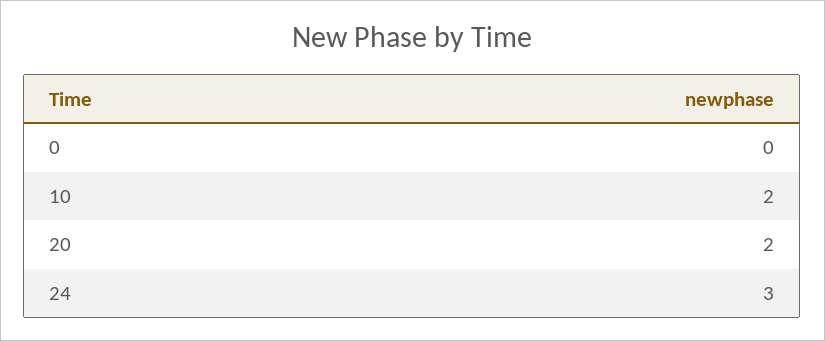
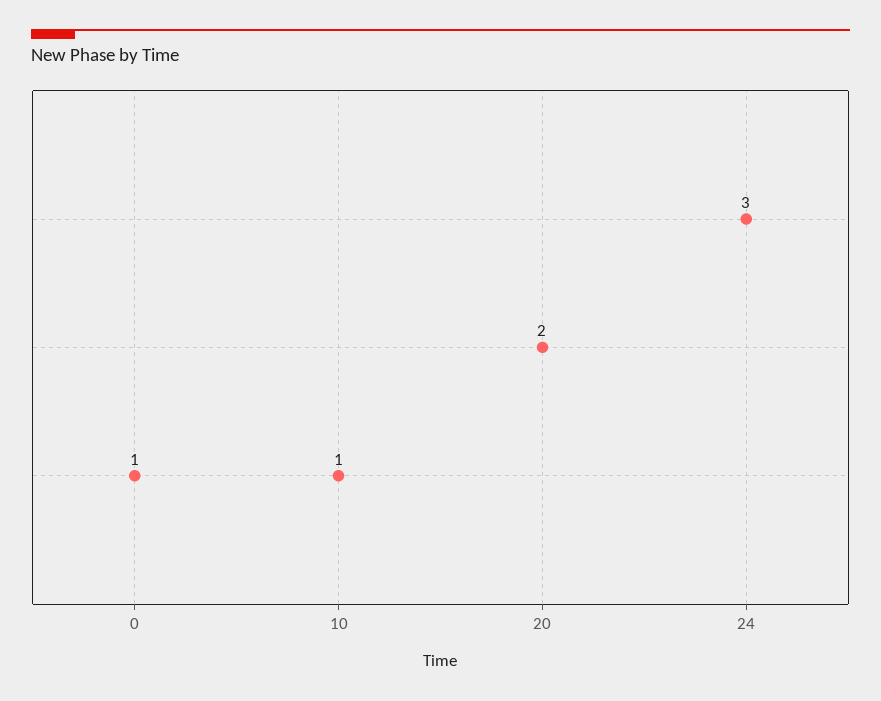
0: 0 -> 1
10: 2 -> 1

